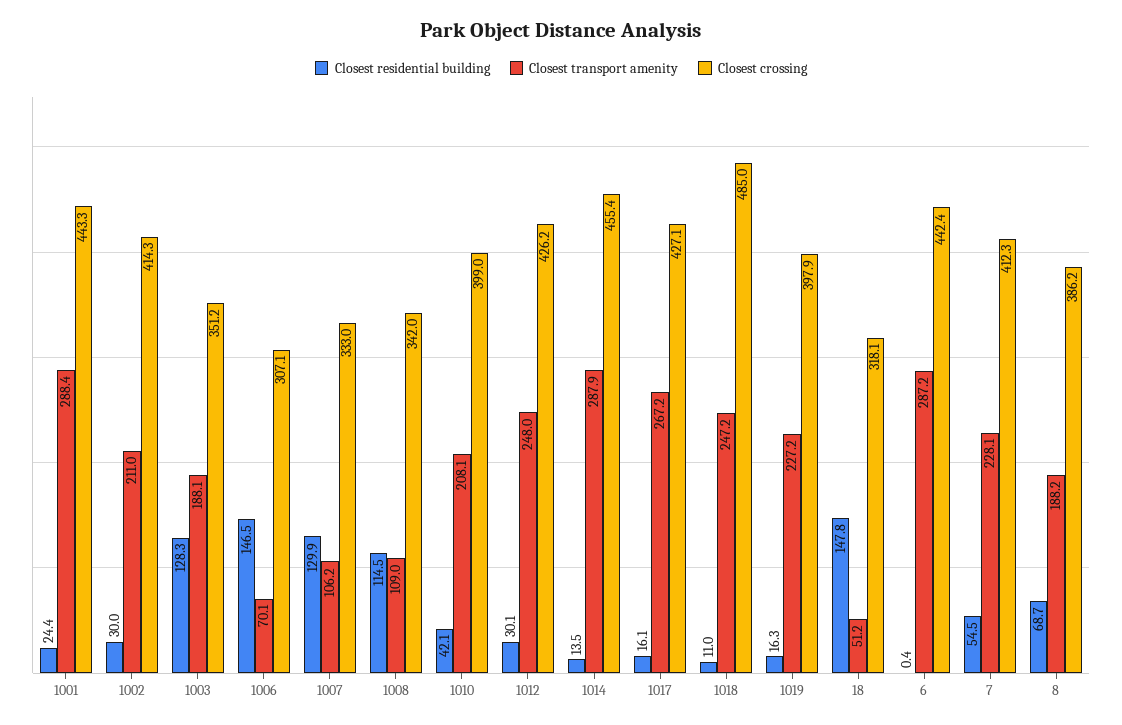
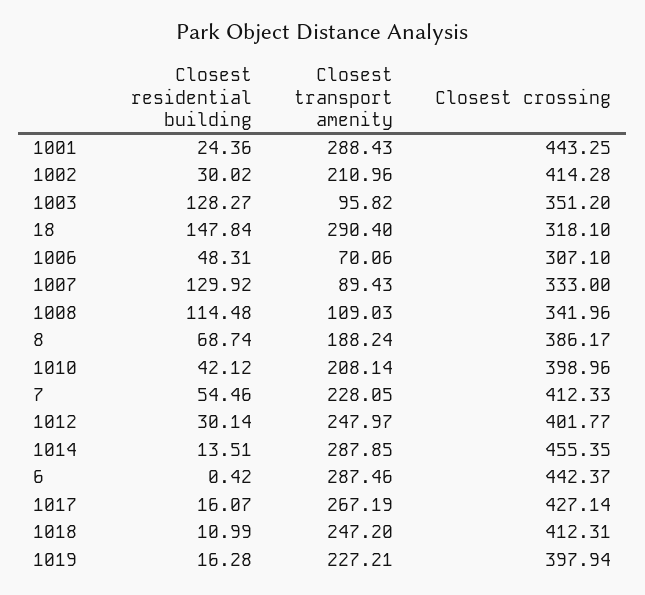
Closest transport amenity, 1003: 188.1 -> 95.82
Closest residential building, 1006: 146.5 -> 48.31
Closest transport amenity, 1007: 106.2 -> 89.43
Closest crossing, 1012: 426.2 -> 401.77
Closest crossing, 1018: 485 -> 412.31
Closest transport amenity, 18: 51.2 -> 290.4
Closest transport amenity, 6: 287.2 -> 287.46

